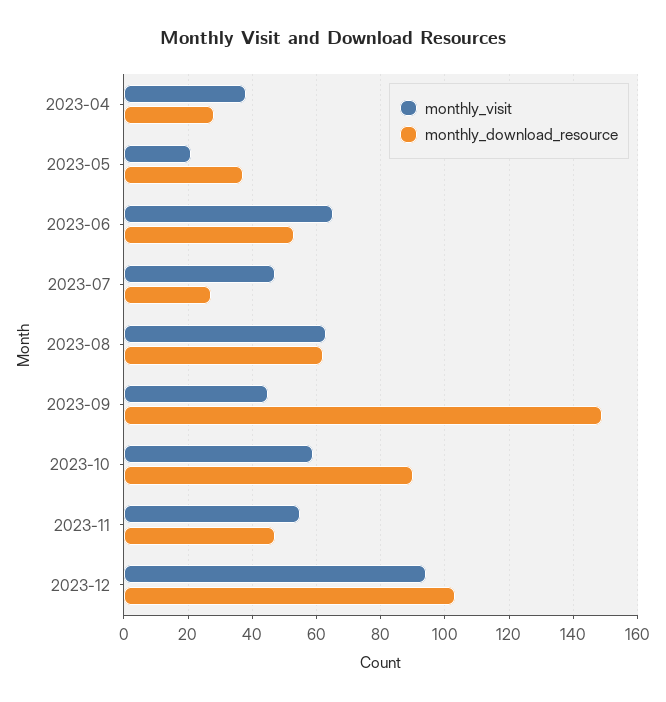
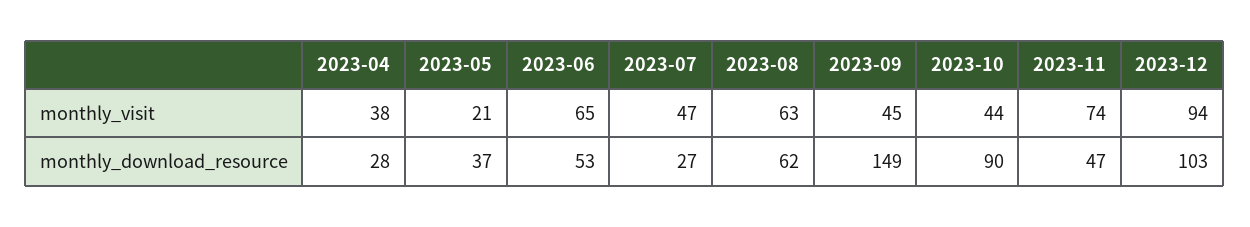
monthly_visit, 2023-10: 60 -> 44
monthly_visit, 2023-11: 55 -> 74

